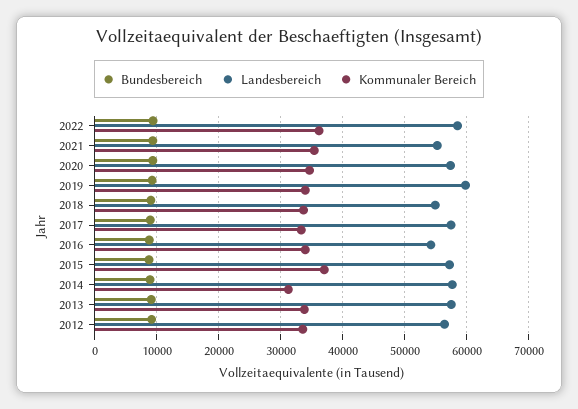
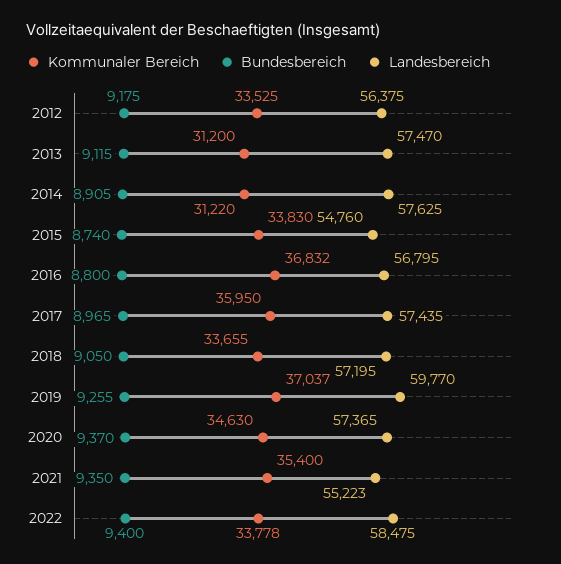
Kommunaler Bereich, 2022: 36000 -> 33778
Kommunaler Bereich, 2019: 34000 -> 37037
Landesbereich, 2018: 55000 -> 57195
Kommunaler Bereich, 2017: 33000 -> 35950
Landesbereich, 2016: 54000 -> 56795
Kommunaler Bereich, 2016: 34000 -> 36832
Landesbereich, 2015: 57000 -> 54760
Kommunaler Bereich, 2015: 37000 -> 33830
Kommunaler Bereich, 2013: 34000 -> 31200

